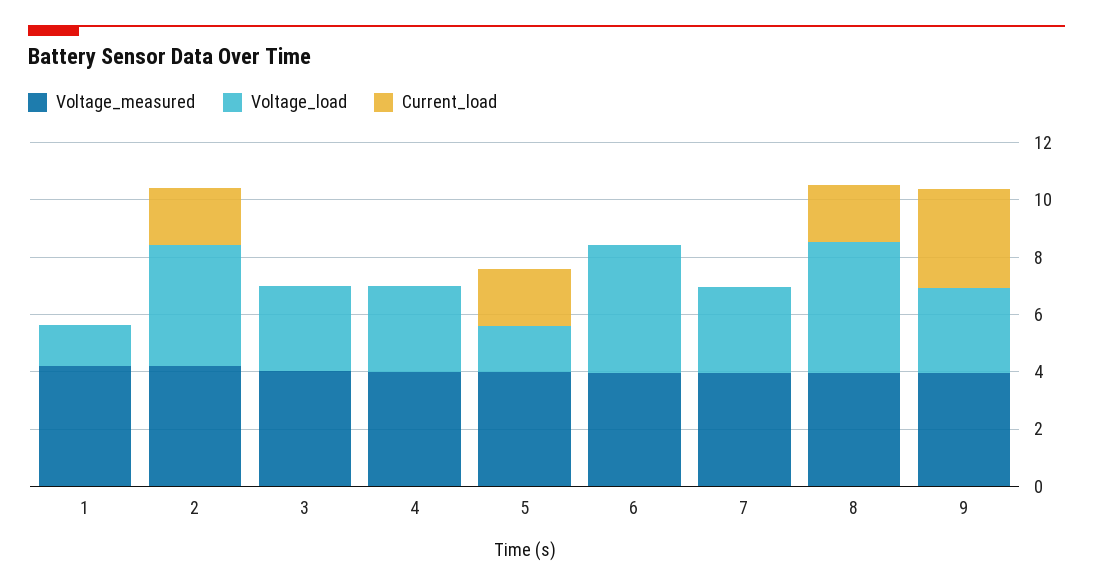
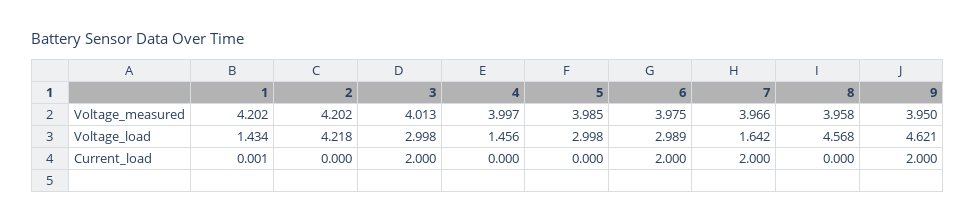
Current_load, 2: 2 -> 0
Current_load, 3: 0 -> 2
Voltage_load, 4: 3 -> 1.456
Voltage_load, 5: 1.5 -> 2.998
Current_load, 5: 2 -> 0
Voltage_load, 6: 4.5 -> 2.989
Current_load, 6: 0 -> 2
Voltage_load, 7: 3 -> 1.642
Current_load, 7: 0 -> 2
Current_load, 8: 2 -> 0
Voltage_load, 9: 3 -> 4.621
Current_load, 9: 3.5 -> 2

